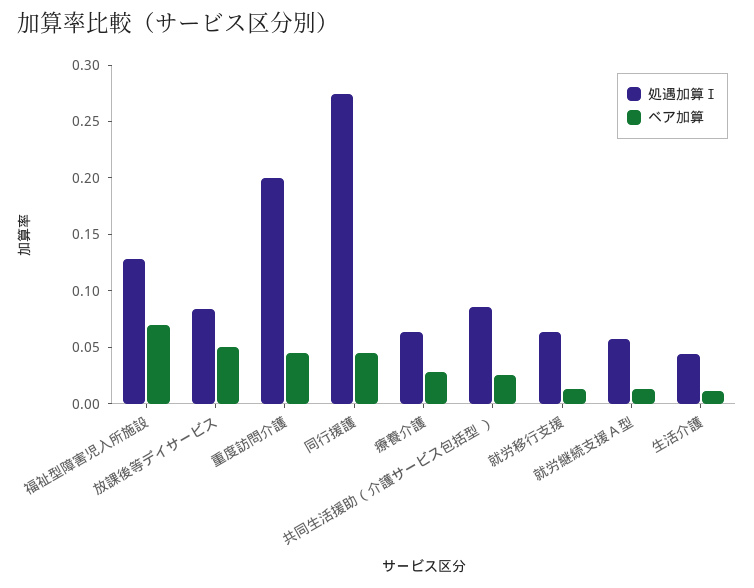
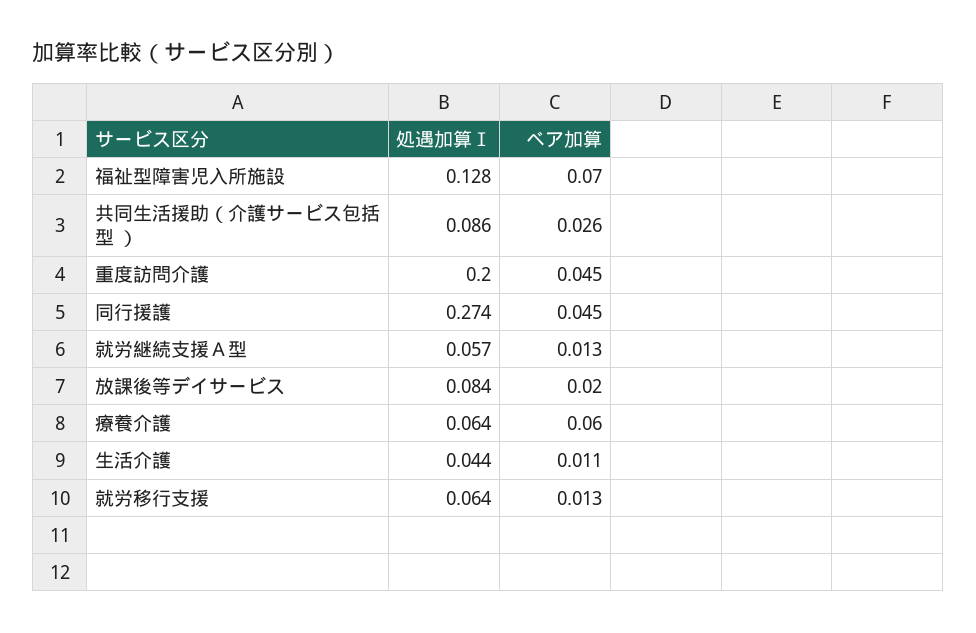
ベア加算, 放課後等デイサービス: 0.05 -> 0.02
ベア加算, 療養介護: 0.03 -> 0.06

